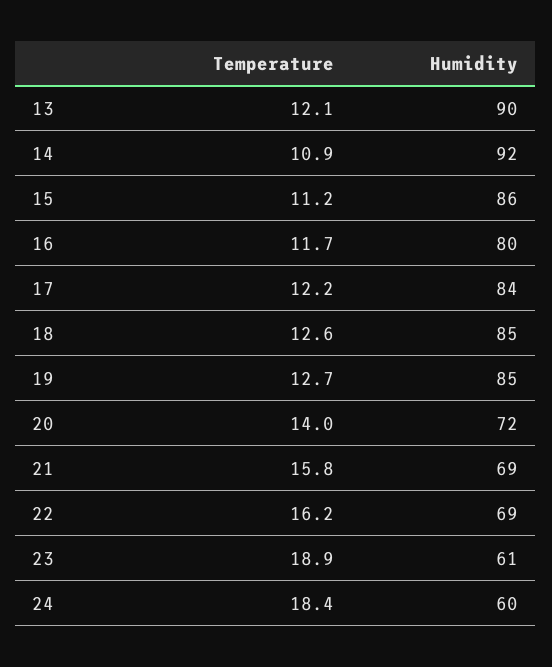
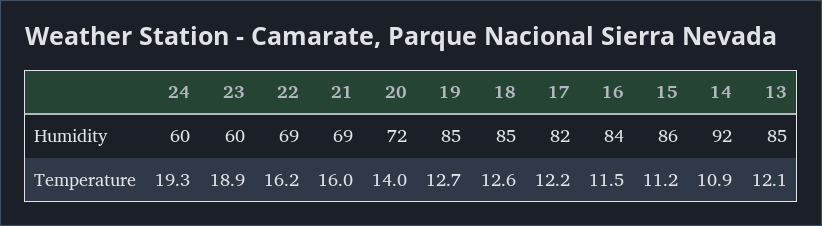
Humidity, 13: 90 -> 85
Temperature, 16: 11.7 -> 11.5
Humidity, 16: 80 -> 84
Humidity, 17: 84 -> 82
Temperature, 21: 15.8 -> 16
Humidity, 23: 61 -> 60
Temperature, 24: 18.4 -> 19.3

